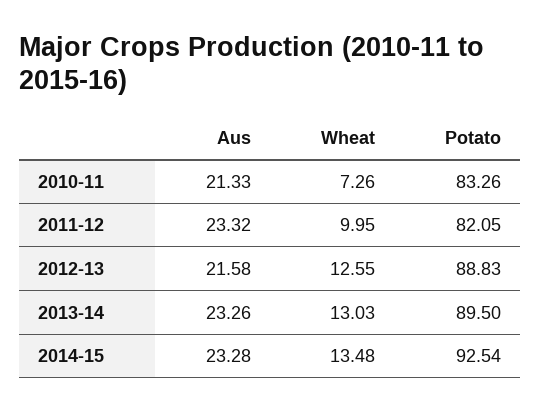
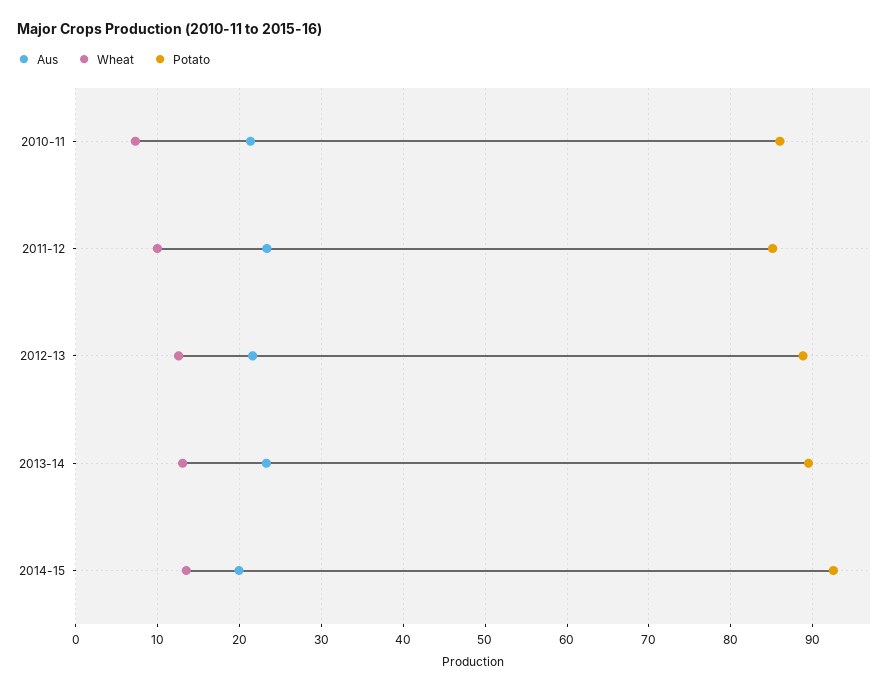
Potato, 2010-11: 83.26 -> 86
Potato, 2011-12: 82.05 -> 85
Aus, 2014-15: 23.28 -> 20

